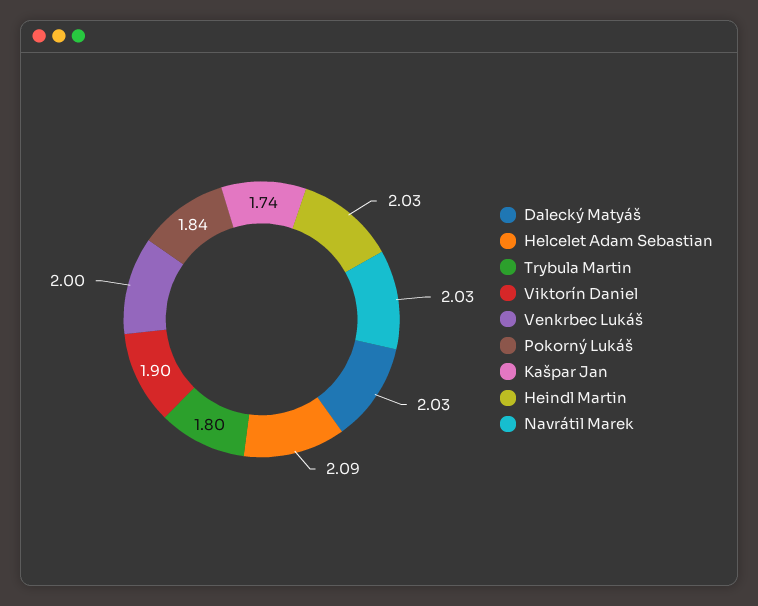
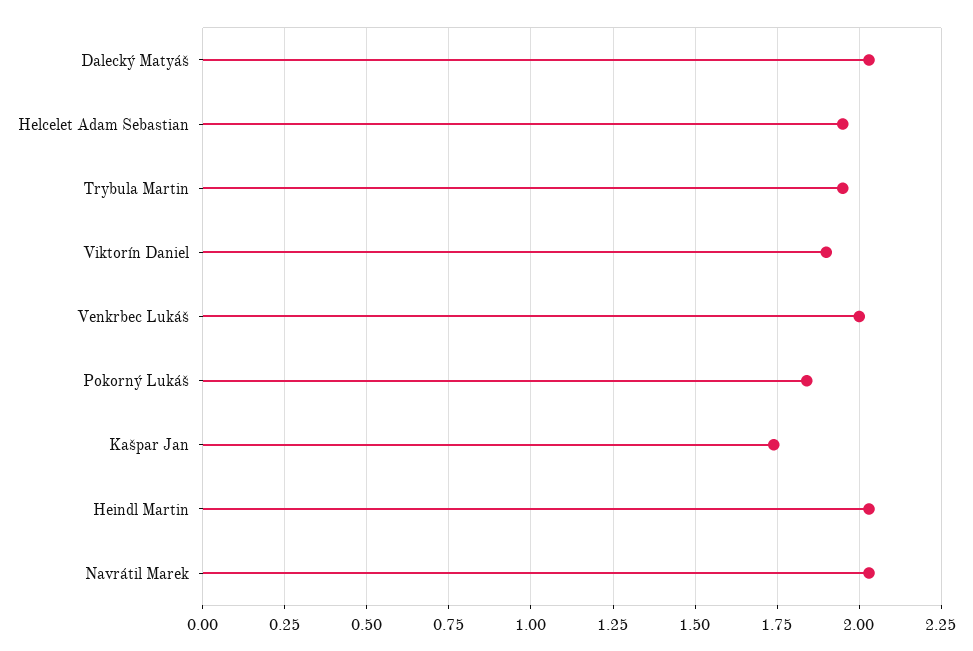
Helcelet Adam Sebastian: 2.09 -> 1.95
Trybula Martin: 1.8 -> 1.95

